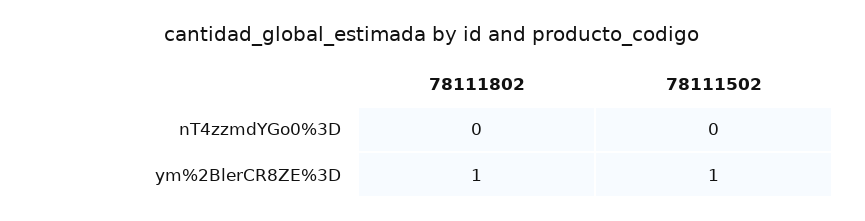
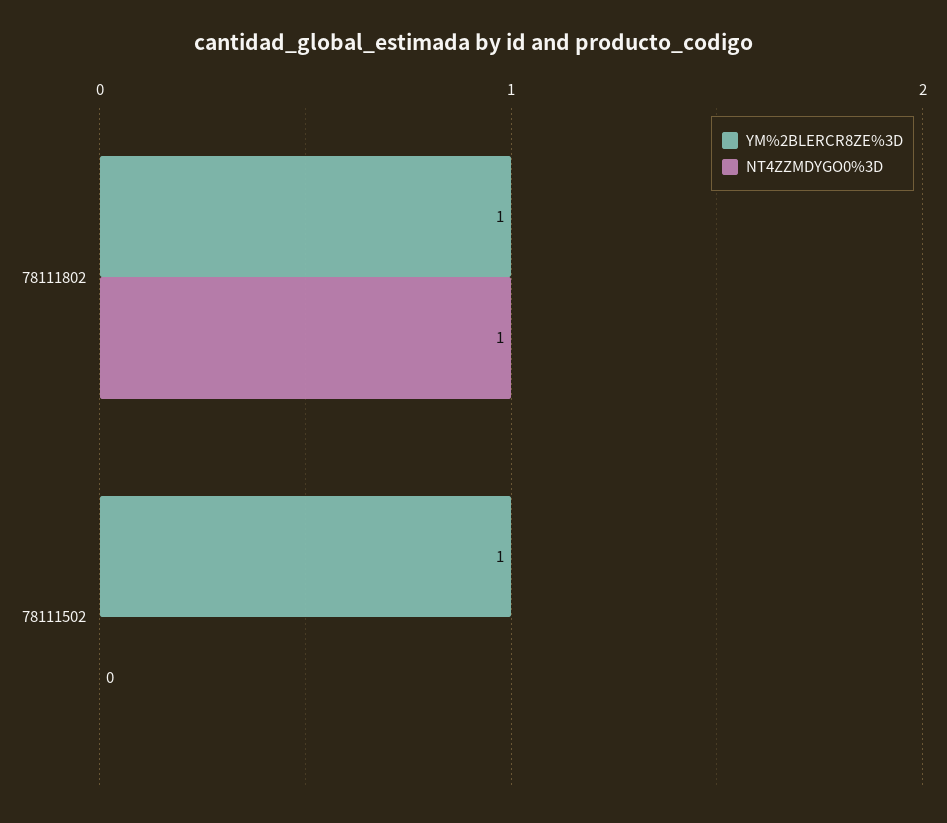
nT4zzmdYGo0%3D, 78111802: 0 -> 1

